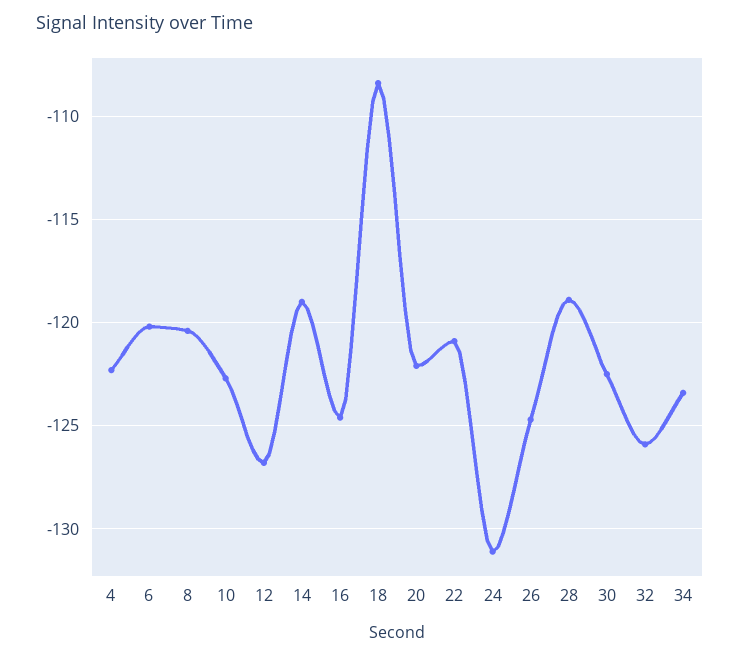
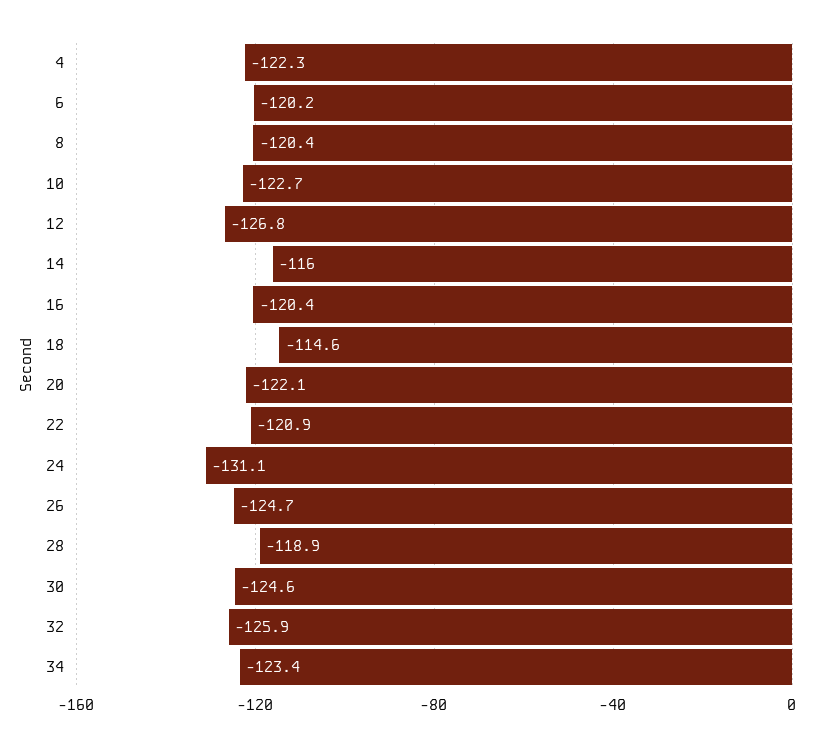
14: -119 -> -116
16: -124.5 -> -120.4
18: -108.5 -> -114.6
30: -122.5 -> -124.6

